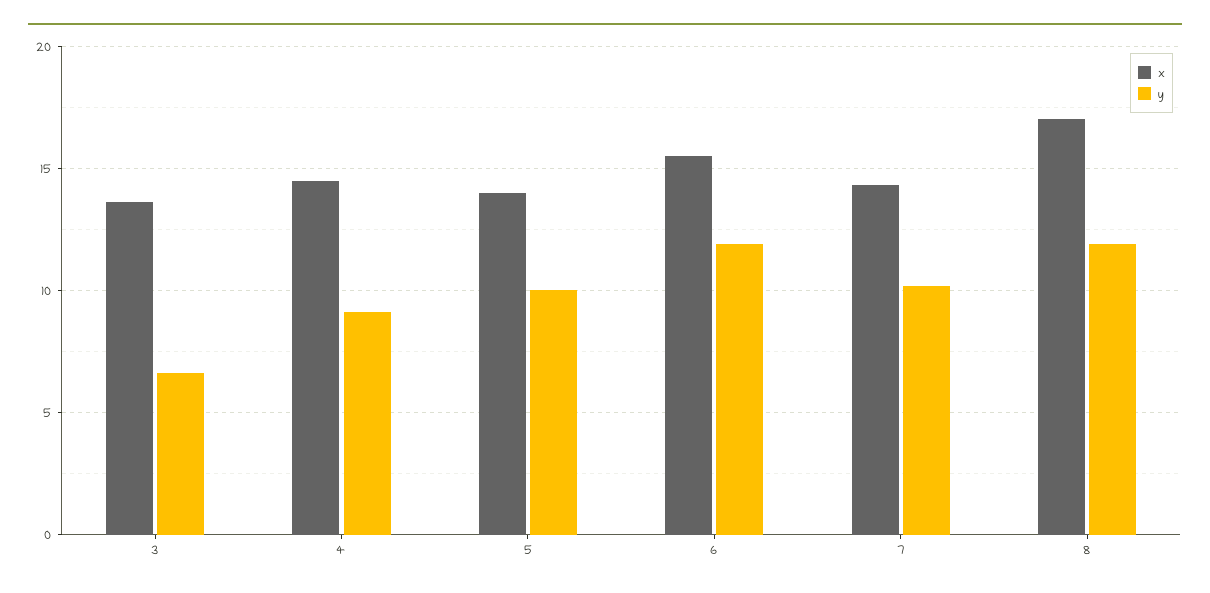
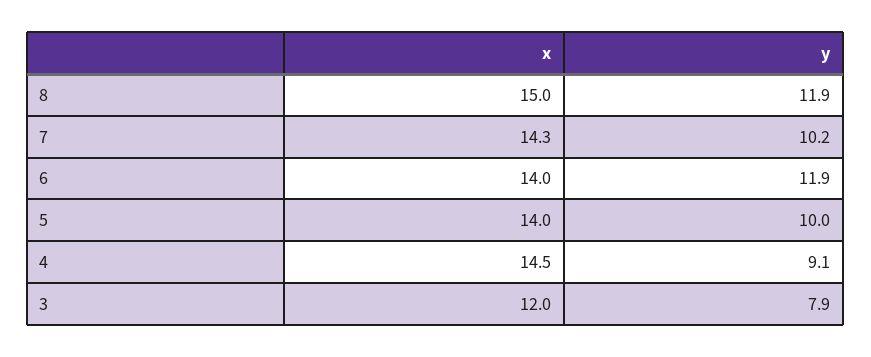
x, 3: 13.5 -> 12
y, 3: 6.5 -> 7.9
x, 6: 15.5 -> 14
x, 8: 17 -> 15

